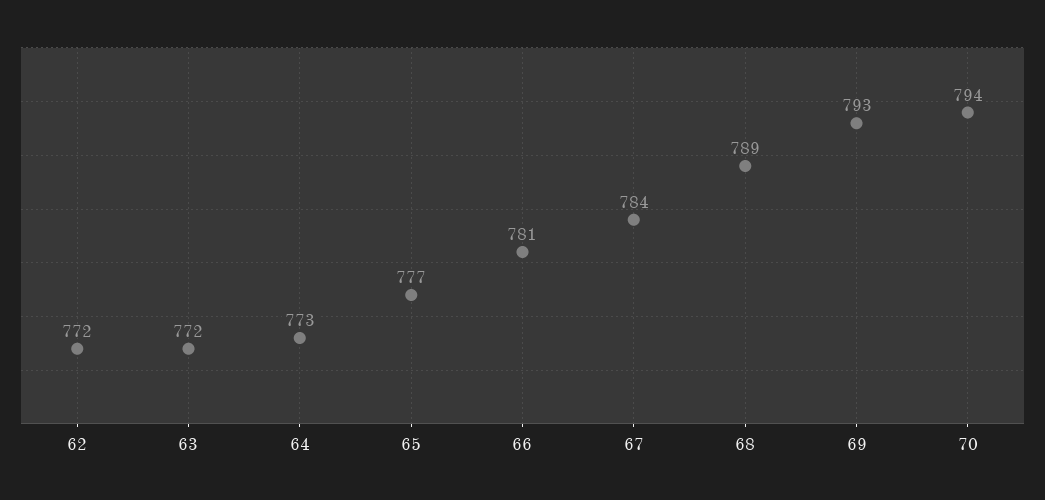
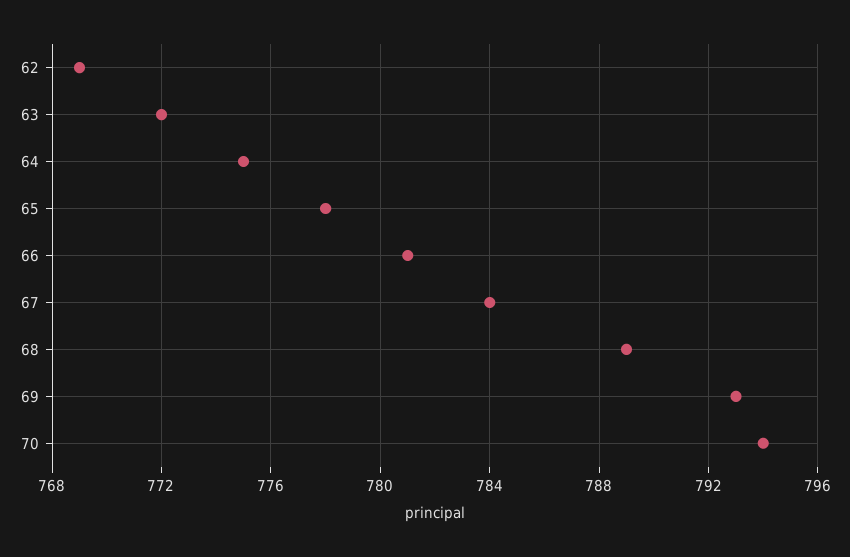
62: 772 -> 769
64: 773 -> 775
65: 777 -> 778

